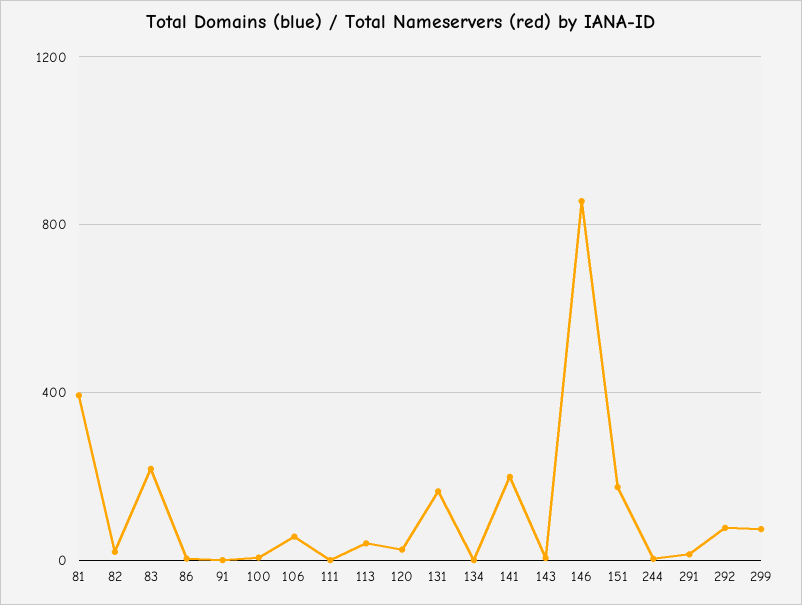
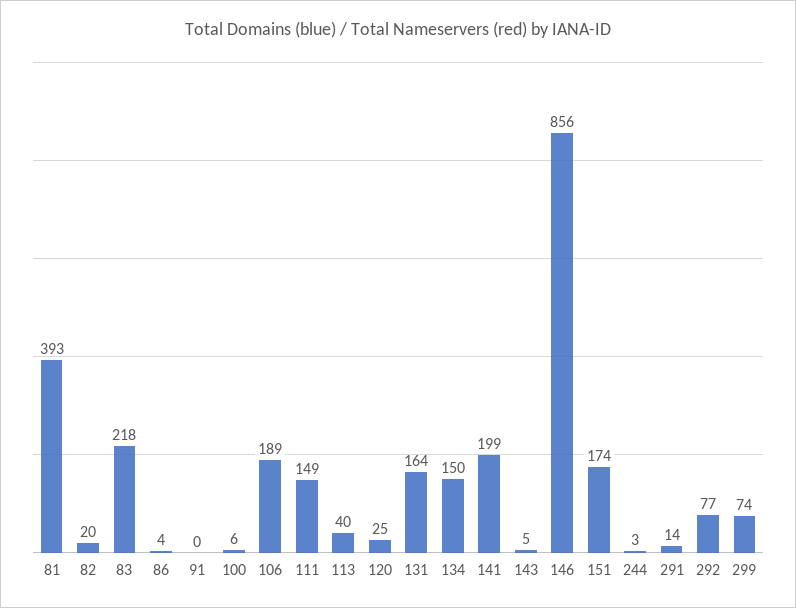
106: 50 -> 189
111: 0 -> 149
134: 0 -> 150

